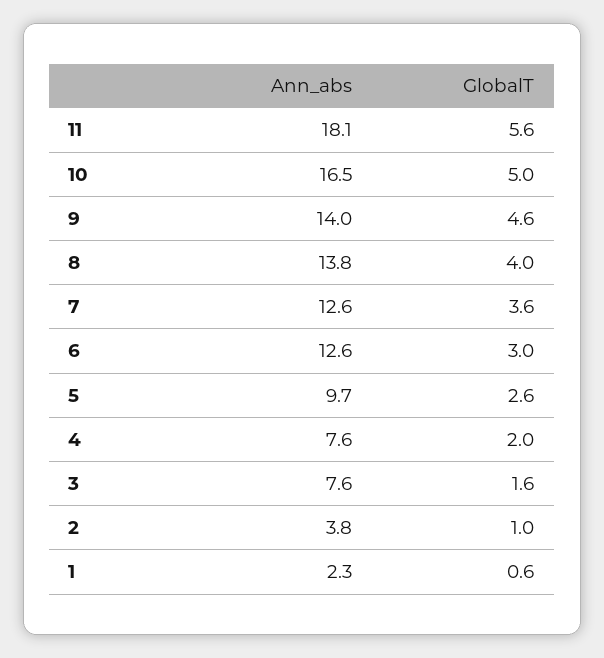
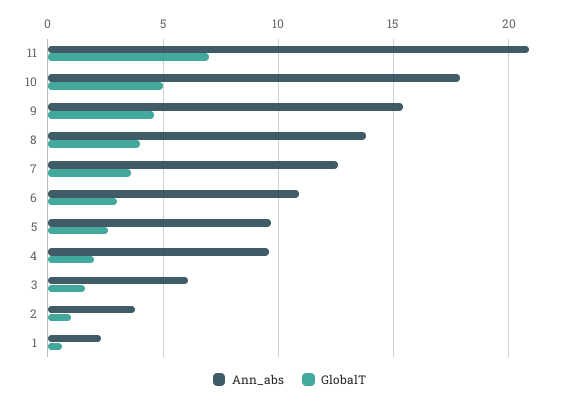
Ann_abs, 11: 18.1 -> 21
GlobalT, 11: 5.6 -> 7
Ann_abs, 10: 16.5 -> 18
Ann_abs, 9: 14 -> 15.5
Ann_abs, 6: 12.6 -> 11
Ann_abs, 4: 7.6 -> 9.5
Ann_abs, 3: 7.6 -> 6

